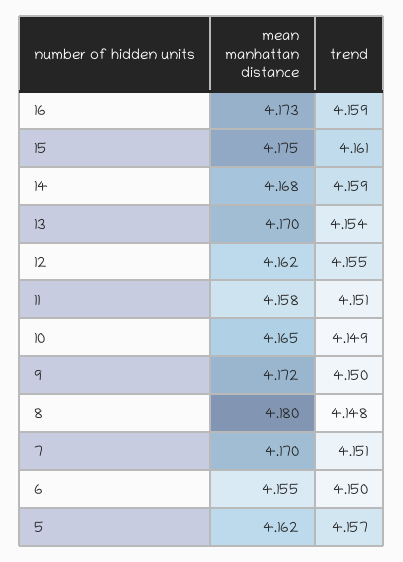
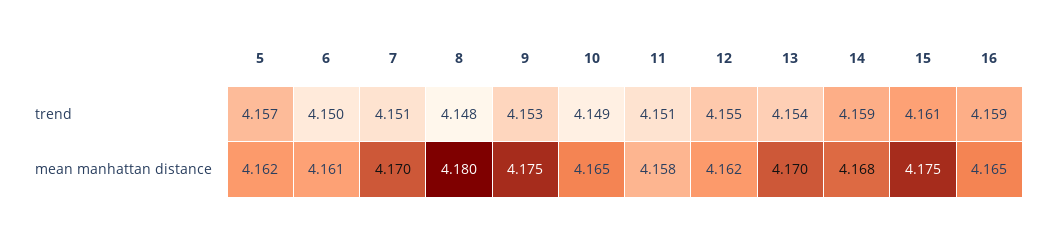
mean manhattan distance, 16: 4.173 -> 4.165
mean manhattan distance, 9: 4.172 -> 4.175
trend, 9: 4.15 -> 4.153
mean manhattan distance, 6: 4.155 -> 4.161

